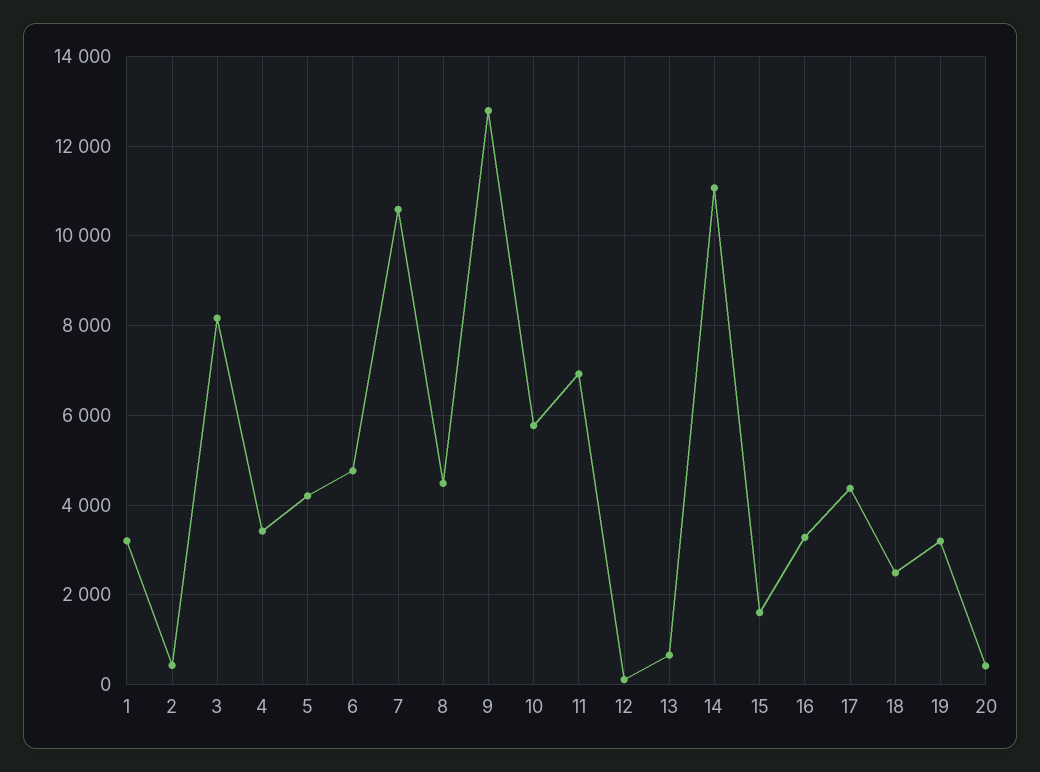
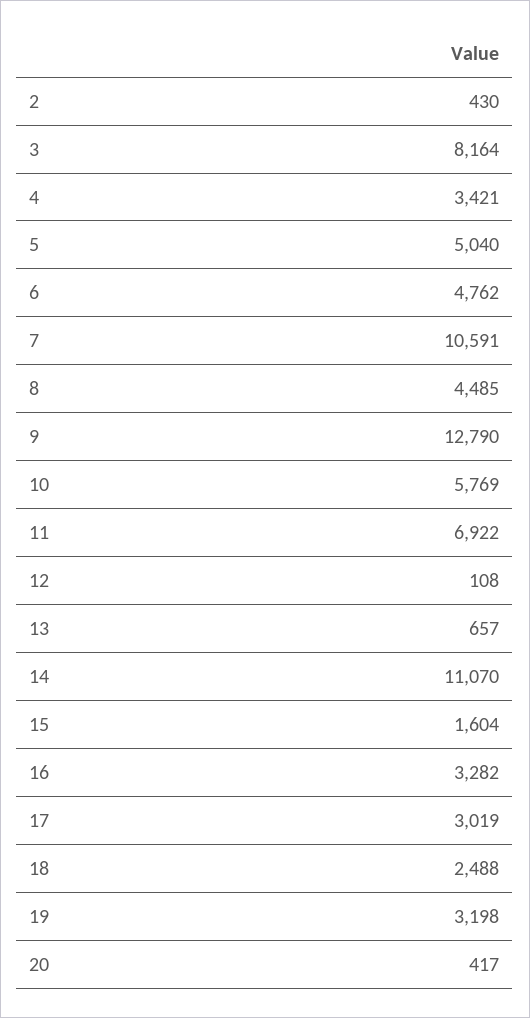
1: 3200 -> none
5: 4200 -> 5040
17: 4400 -> 3019

